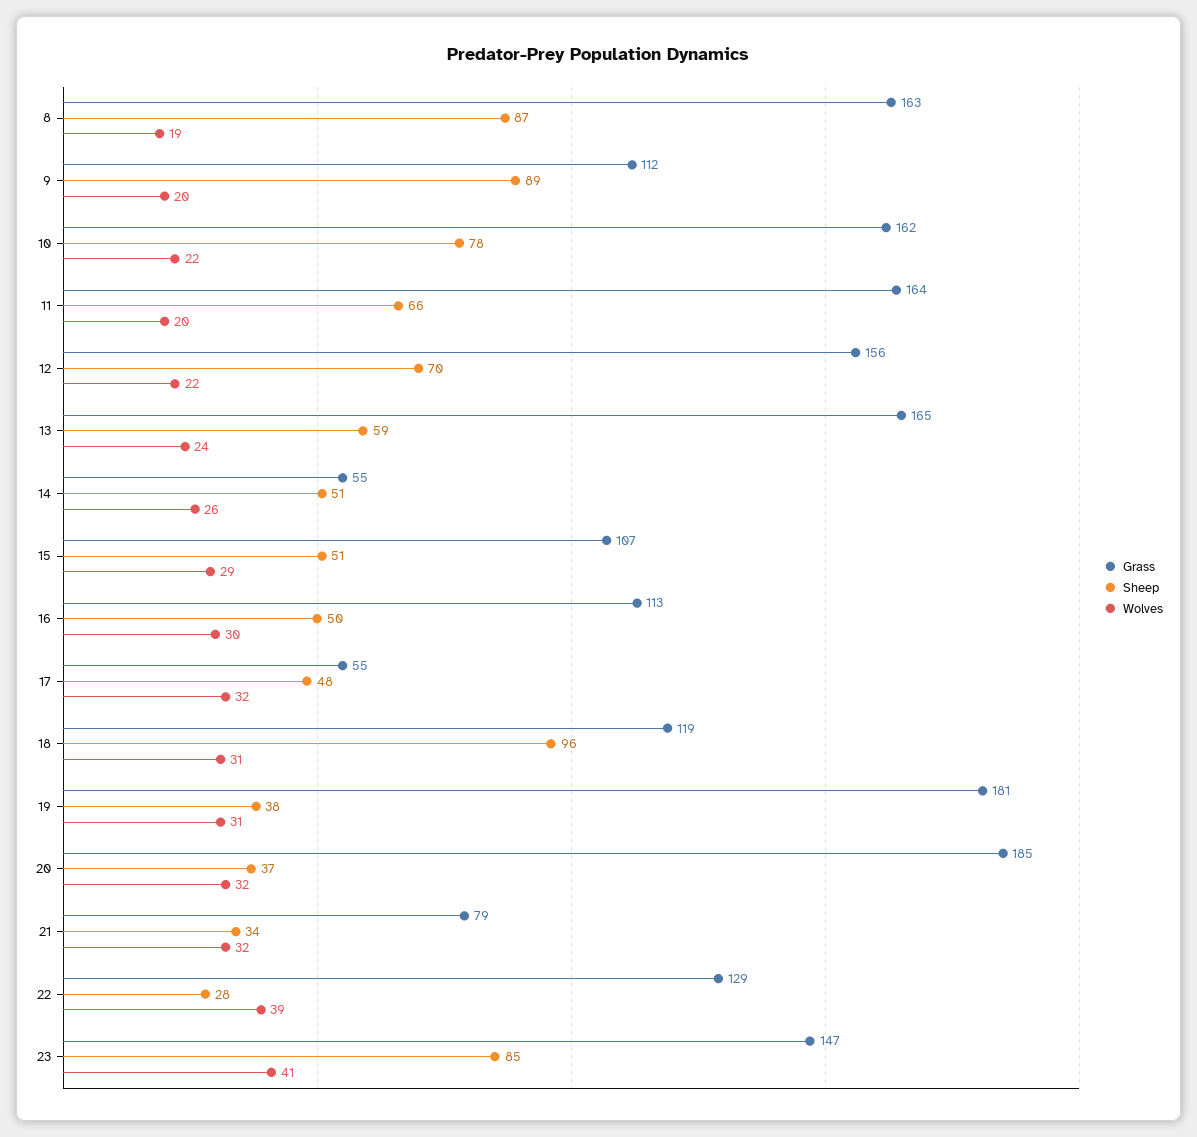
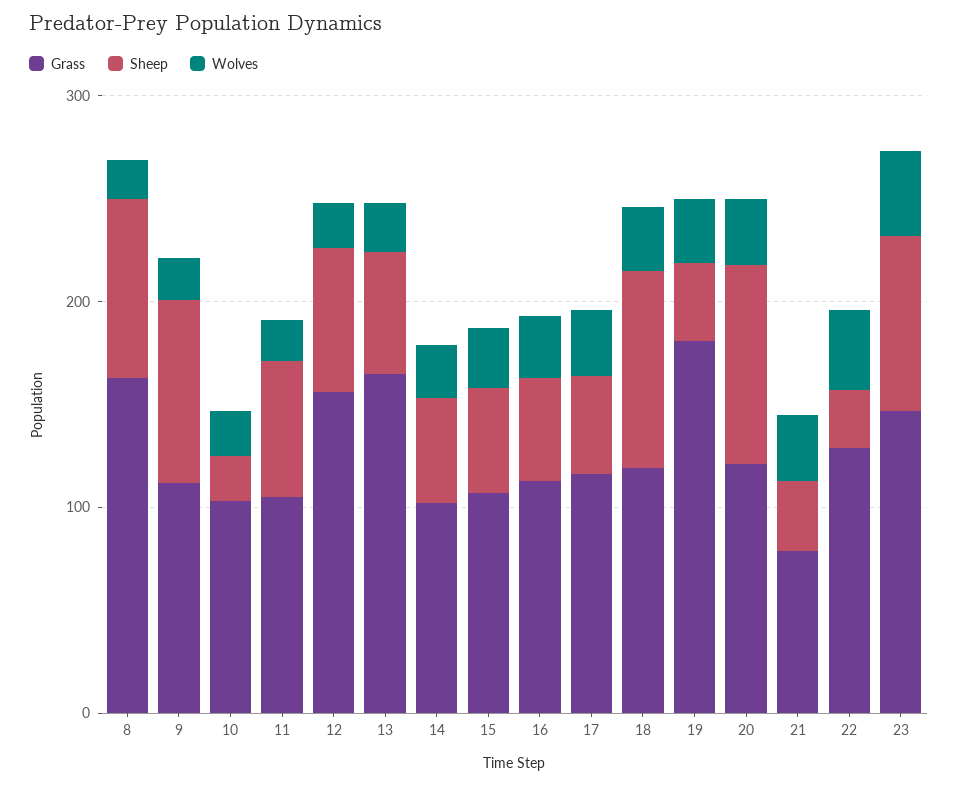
Grass, 10: 162 -> 100
Sheep, 10: 78 -> 20
Grass, 11: 164 -> 100
Grass, 14: 55 -> 100
Grass, 17: 55 -> 120
Grass, 20: 185 -> 120
Sheep, 20: 37 -> 100

